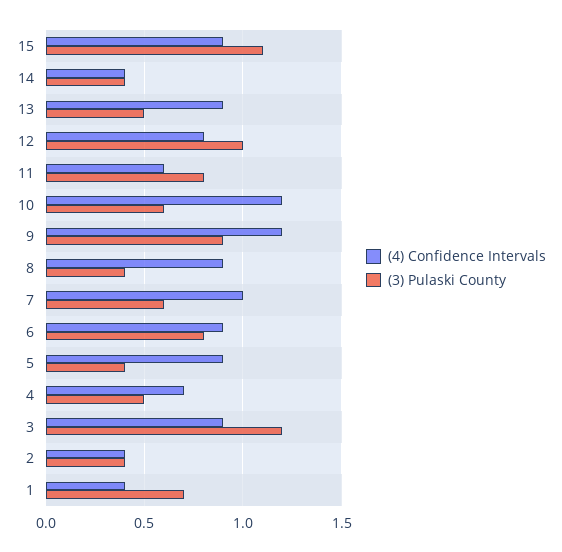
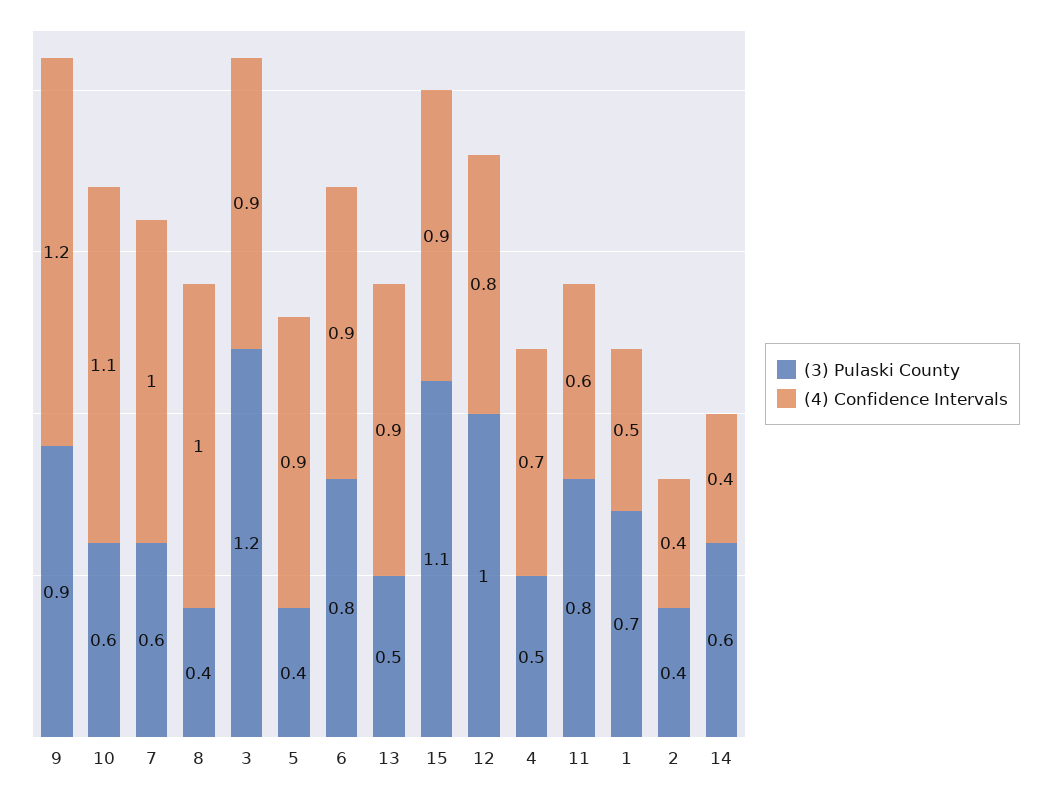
(3) Pulaski County, 14: 0.4 -> 0.6
(4) Confidence Intervals, 10: 1.2 -> 1.1
(4) Confidence Intervals, 8: 0.9 -> 1
(4) Confidence Intervals, 1: 0.4 -> 0.5

